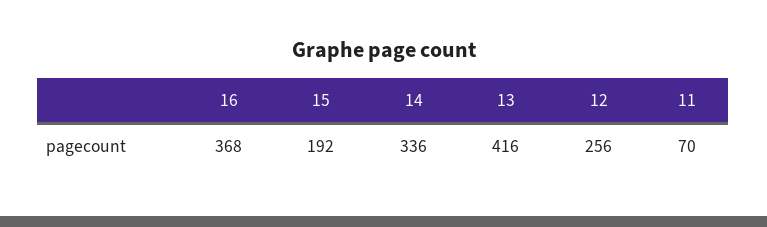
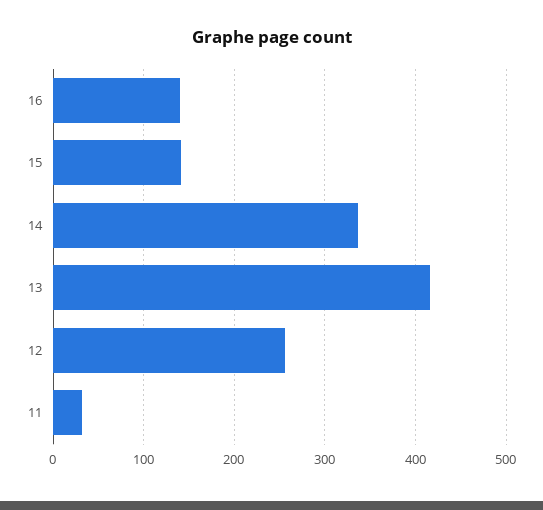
16: 368 -> 140
15: 192 -> 140
11: 70 -> 30

